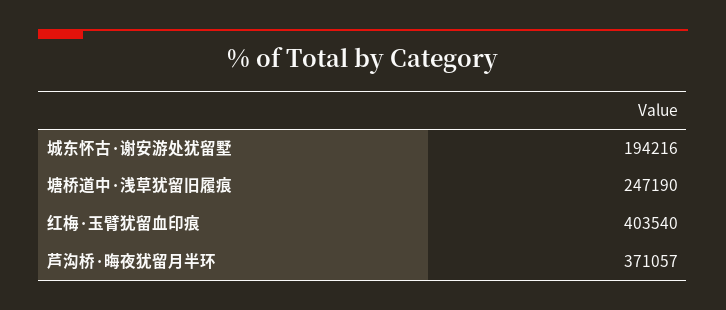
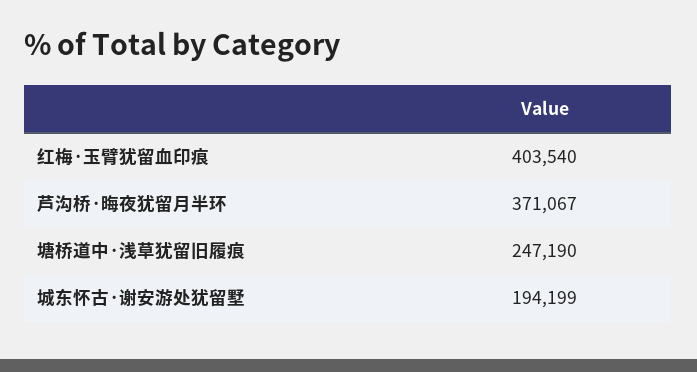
城东怀古·谢安游处犹留墅: 194216 -> 194199
芦沟桥·晦夜犹留月半环: 371057 -> 371067

